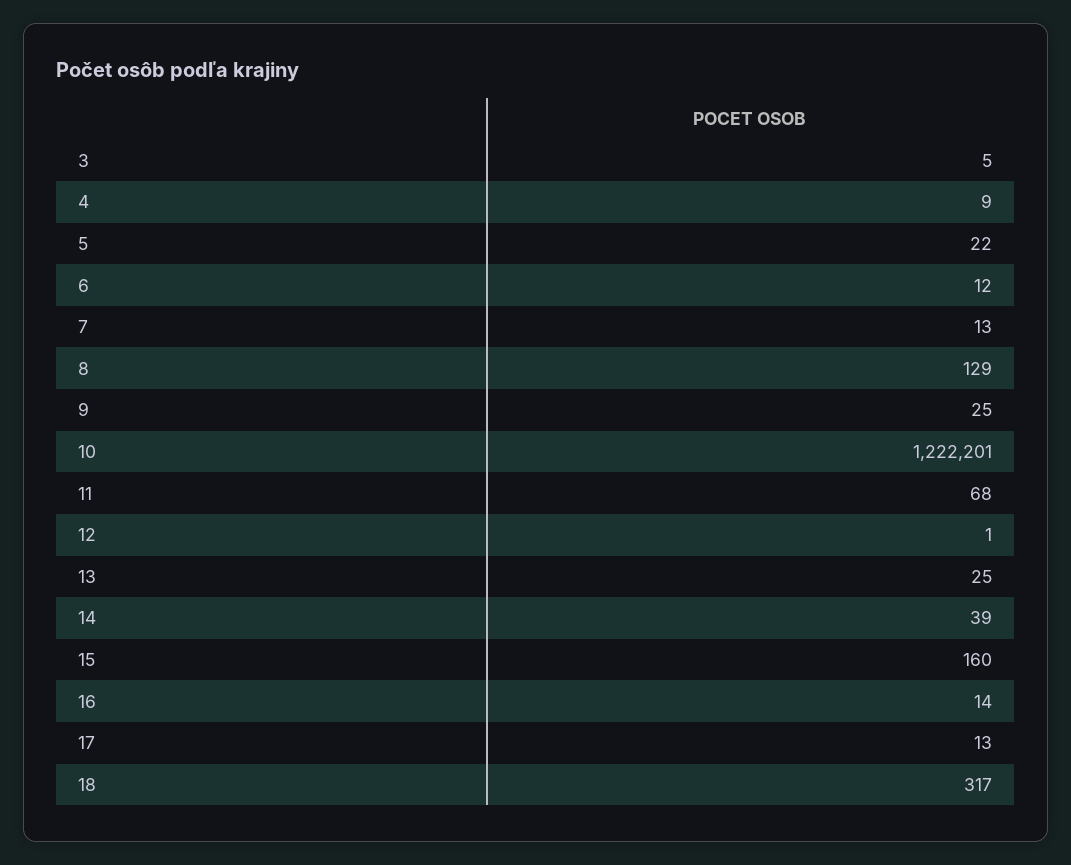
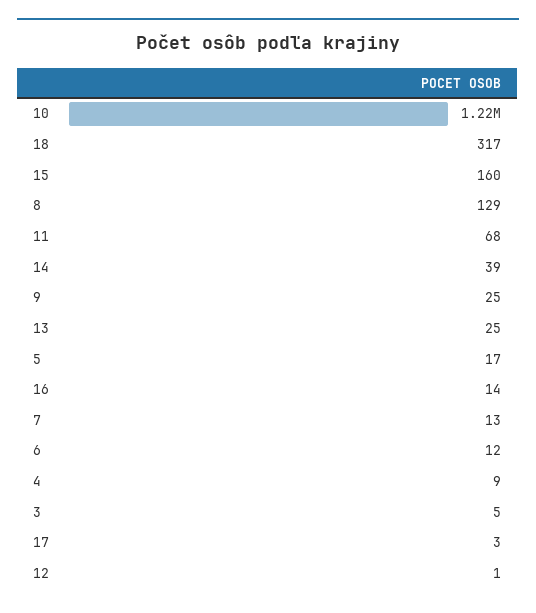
5: 22 -> 17
17: 13 -> 3

